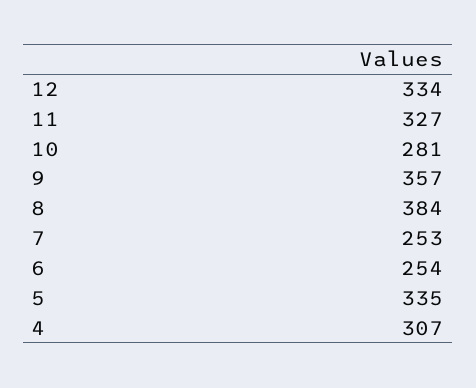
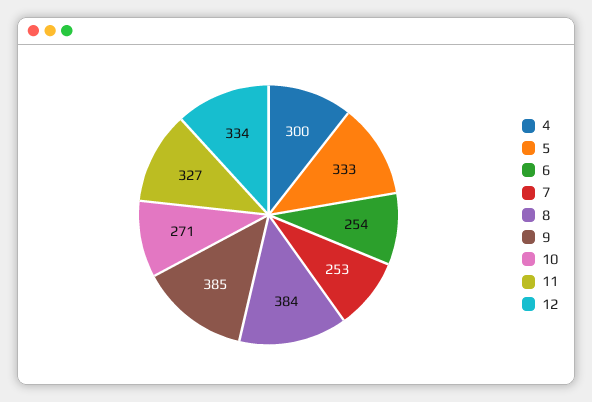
10: 281 -> 271
9: 357 -> 385
5: 335 -> 333
4: 307 -> 300

